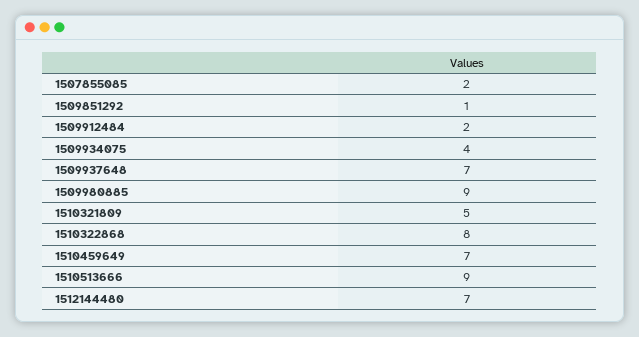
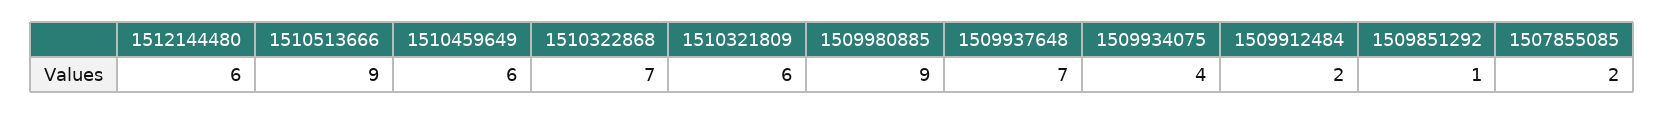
1510321809: 5 -> 6
1510322868: 8 -> 7
1510459649: 7 -> 6
1512144480: 7 -> 6

